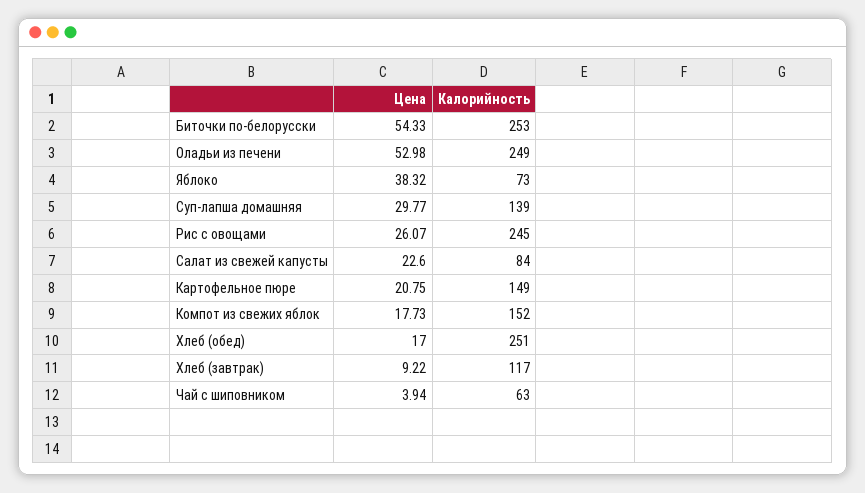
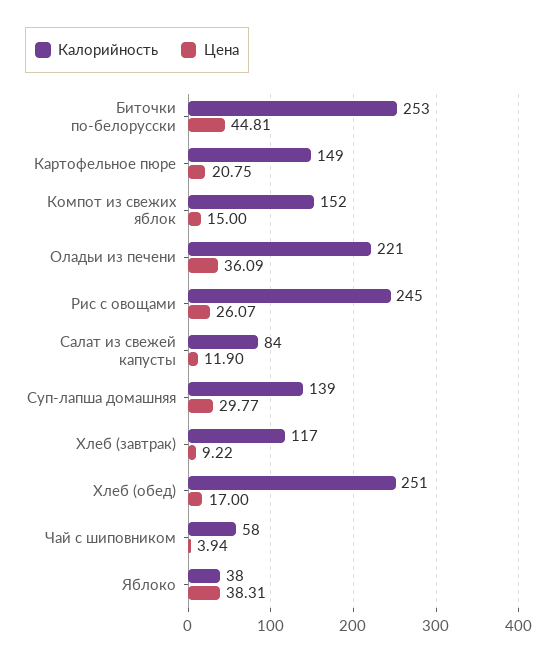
Цена, Биточки по-белорусски: 54.33 -> 44.81
Цена, Оладьи из печени: 52.98 -> 36.09
Калорийность, Оладьи из печени: 249 -> 221
Цена, Яблоко: 38.32 -> 38.31
Калорийность, Яблоко: 73 -> 38
Цена, Салат из свежей капусты: 22.6 -> 11.9
Цена, Компот из свежих яблок: 17.73 -> 15
Калорийность, Чай с шиповником: 63 -> 58

